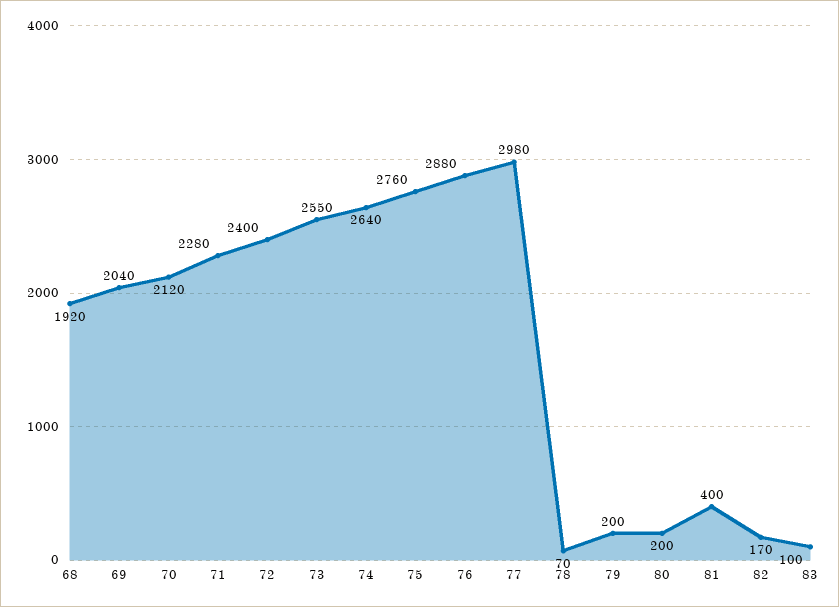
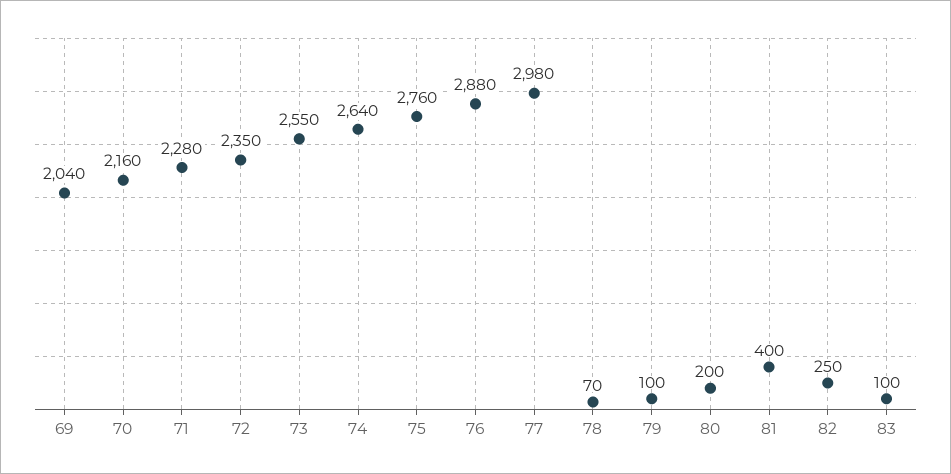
68: 1920 -> none
70: 2120 -> 2160
72: 2400 -> 2350
79: 200 -> 100
82: 170 -> 250

